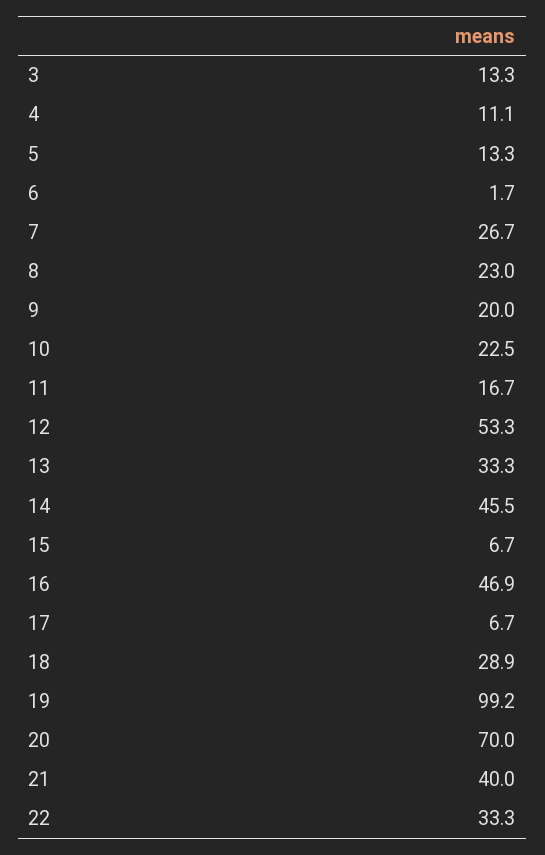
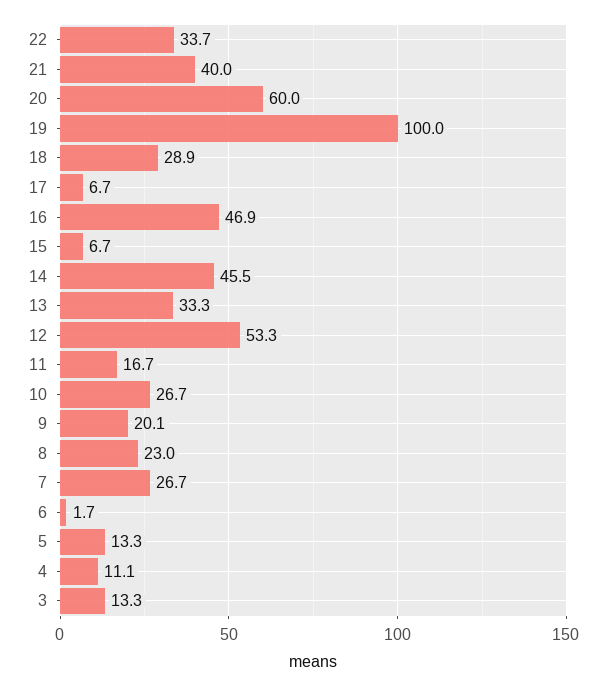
9: 20 -> 20.1
10: 22.5 -> 26.7
19: 99.2 -> 100
20: 70 -> 60
22: 33.3 -> 33.7

